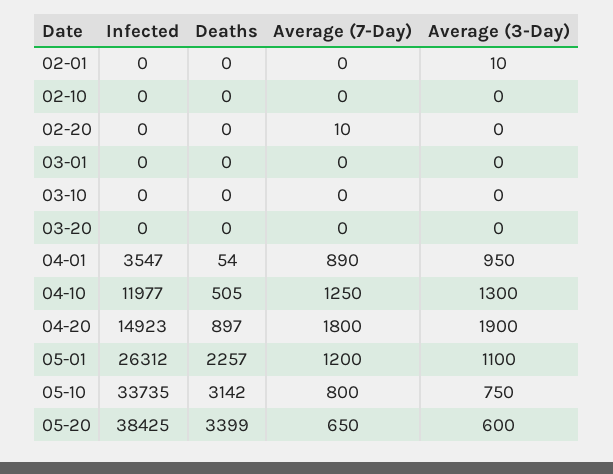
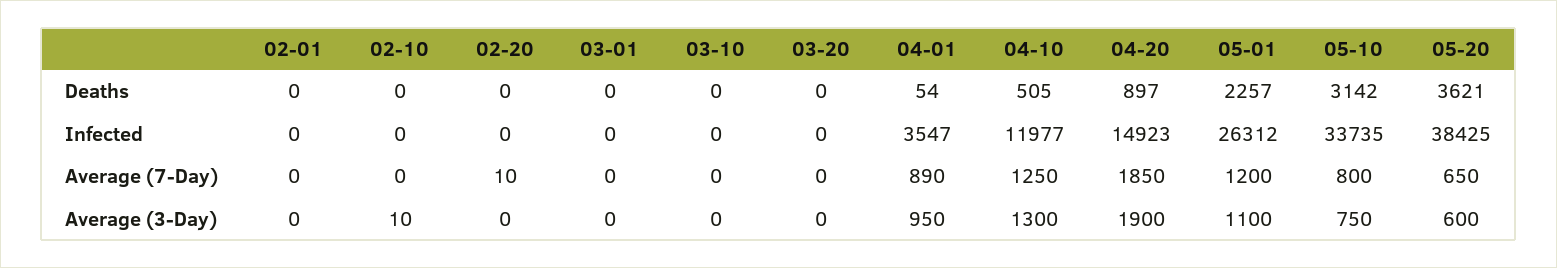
Average (3-Day), 02-01: 10 -> 0
Average (3-Day), 02-10: 0 -> 10
Average (7-Day), 04-20: 1800 -> 1850
Deaths, 05-20: 3399 -> 3621

